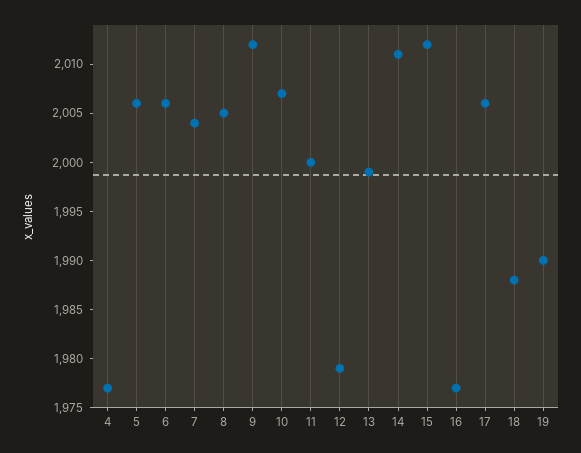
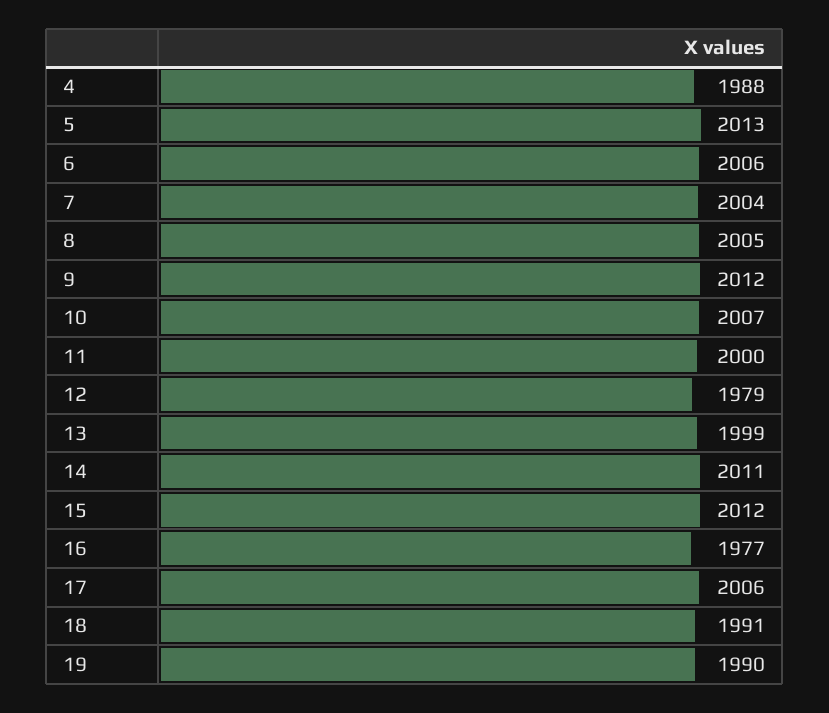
4: 1977 -> 1988
5: 2006 -> 2013
18: 1988 -> 1991

